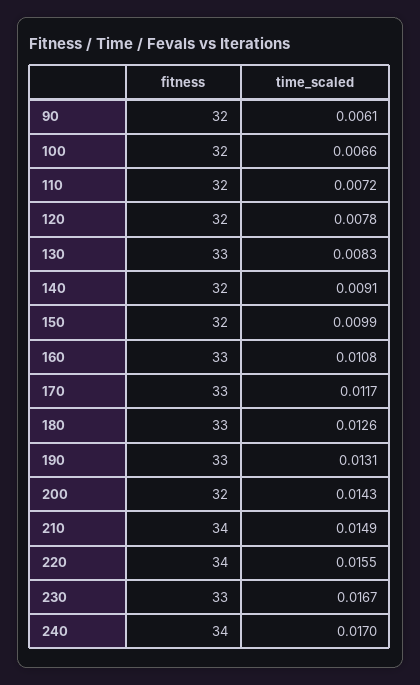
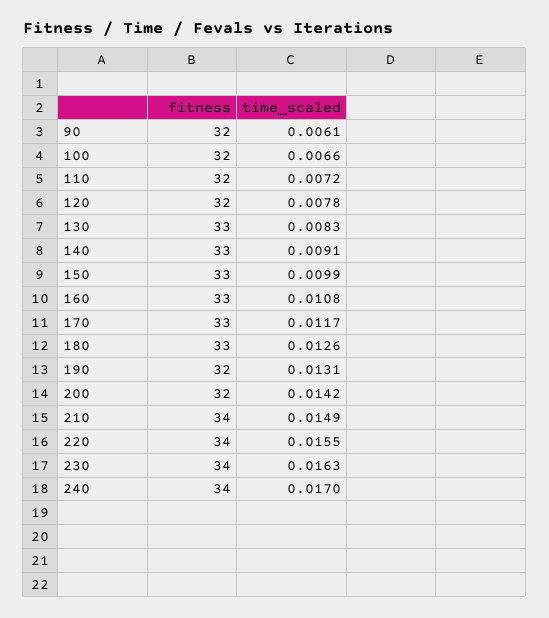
fitness, 140: 32 -> 33
fitness, 150: 32 -> 33
fitness, 190: 33 -> 32
time_scaled, 200: 0.0143 -> 0.0142
fitness, 230: 33 -> 34
time_scaled, 230: 0.0167 -> 0.0163

